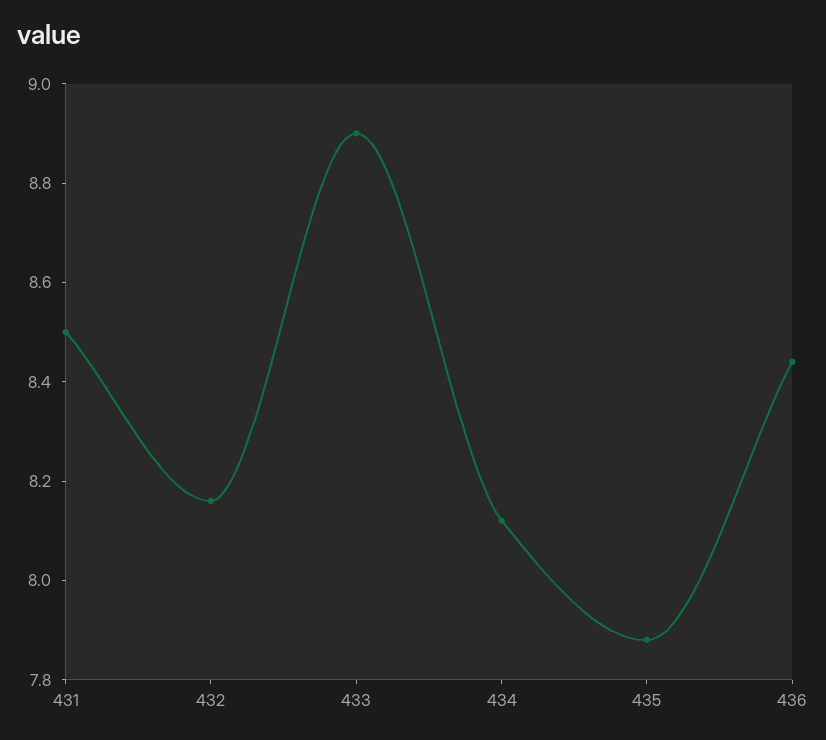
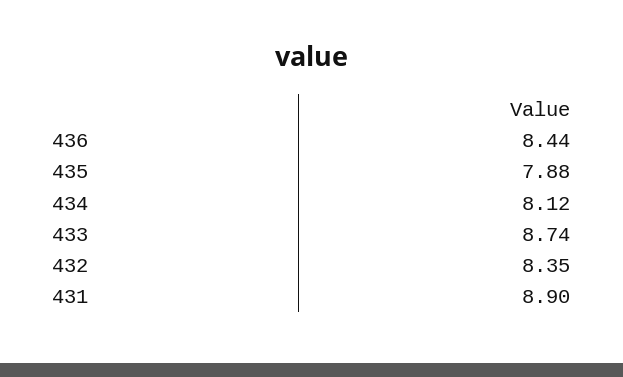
431: 8.5 -> 8.9
432: 8.15 -> 8.35
433: 8.9 -> 8.74

